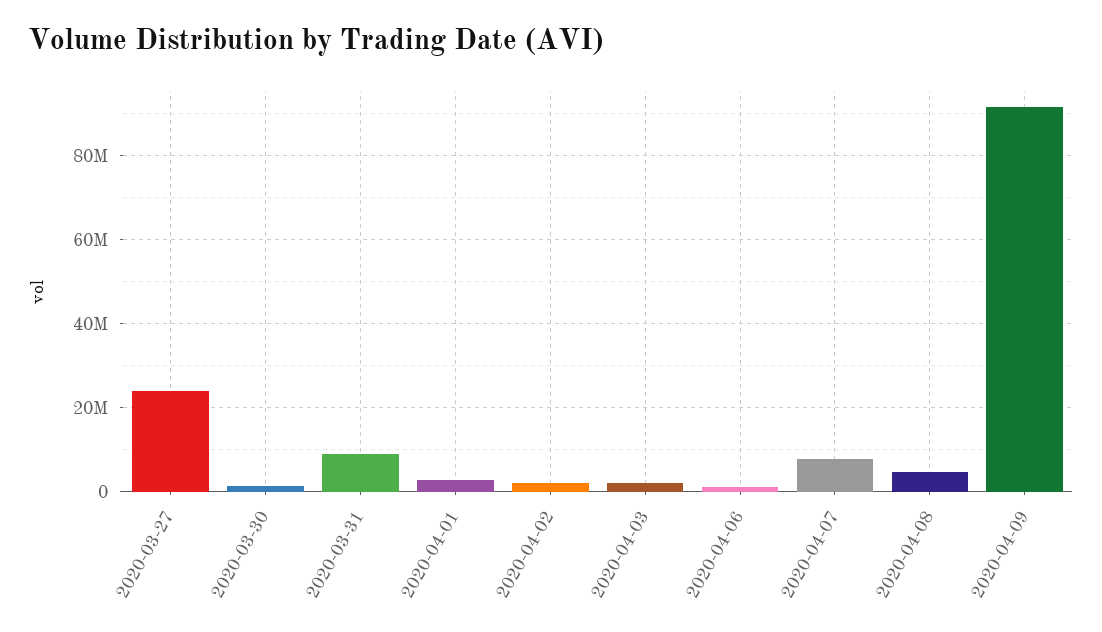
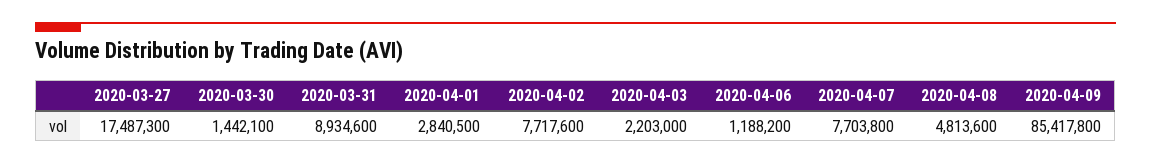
2020-03-27: 24000000 -> 17487300
2020-04-02: 2000000 -> 7717600
2020-04-09: 92000000 -> 85417800

